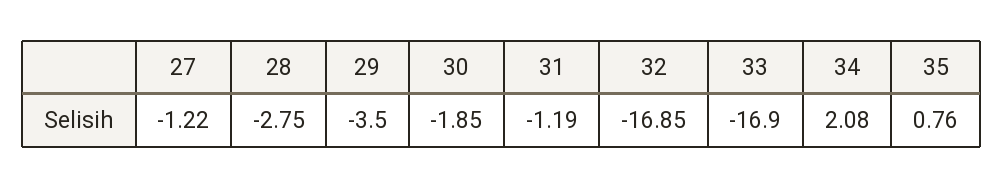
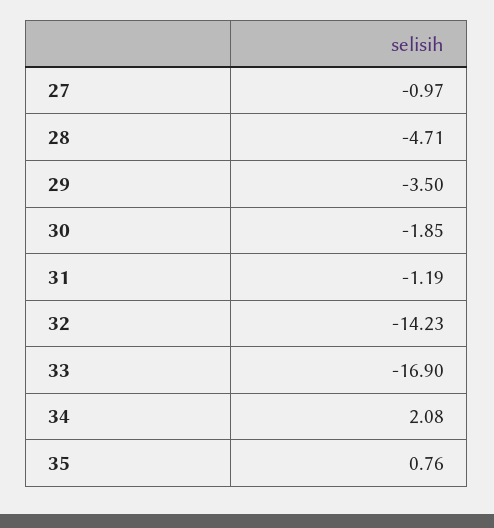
27: -1.22 -> -0.97
28: -2.75 -> -4.71
32: -16.85 -> -14.23

